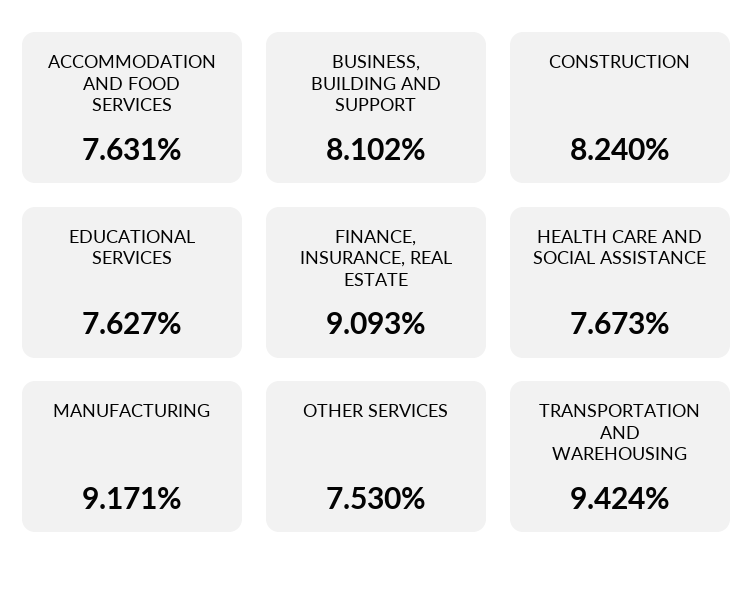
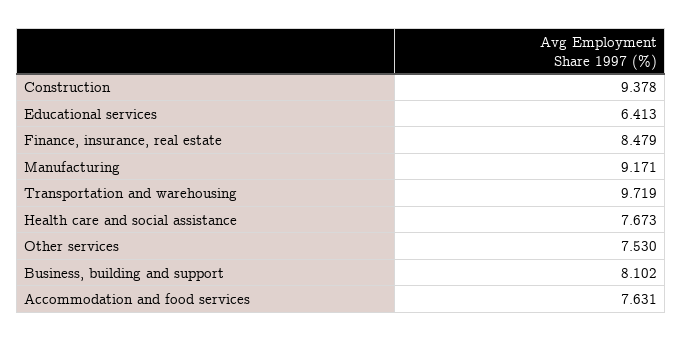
CONSTRUCTION: 8.24 -> 9.378
EDUCATIONAL SERVICES: 7.627 -> 6.413
FINANCE, INSURANCE, REAL ESTATE: 9.093 -> 8.479
TRANSPORTATION AND WAREHOUSING: 9.424 -> 9.719

